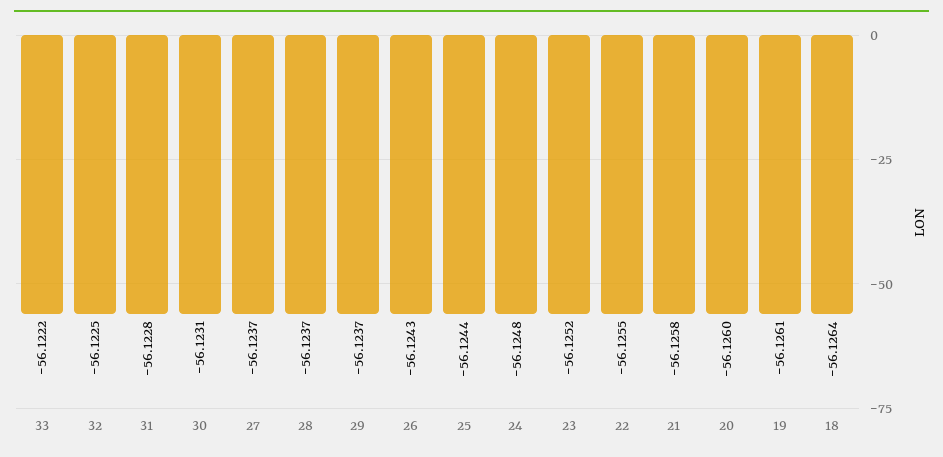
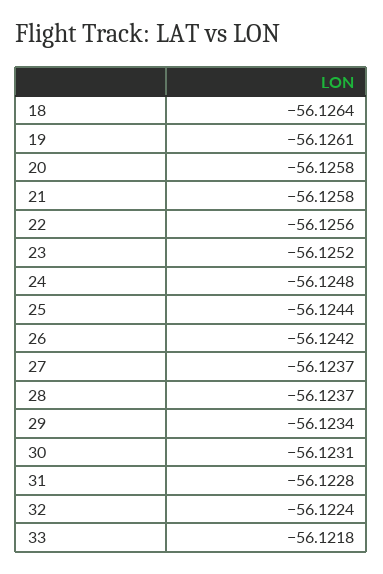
33: -56.1222 -> -56.1218
32: -56.1225 -> -56.1224
29: -56.1237 -> -56.1234
26: -56.1243 -> -56.1242
22: -56.1255 -> -56.1256
20: -56.126 -> -56.1258

